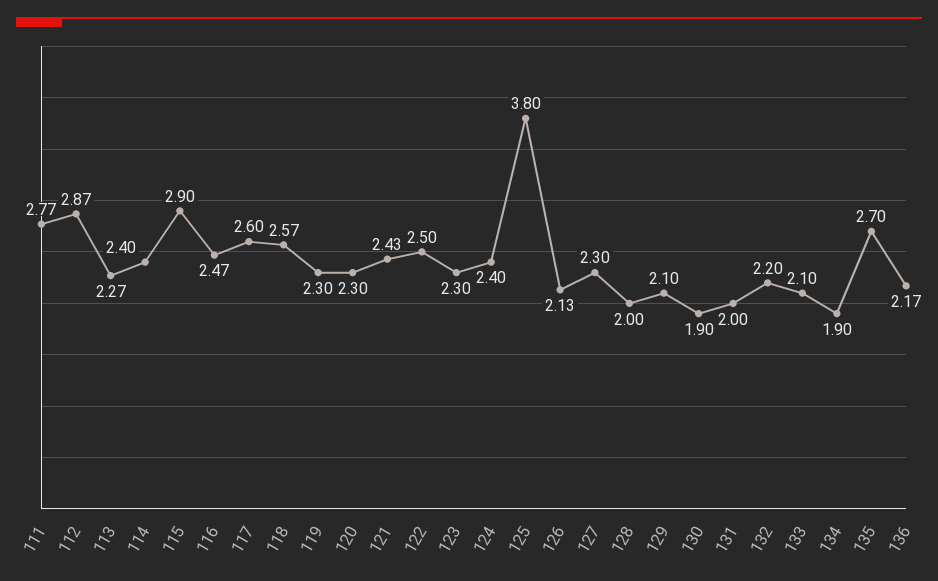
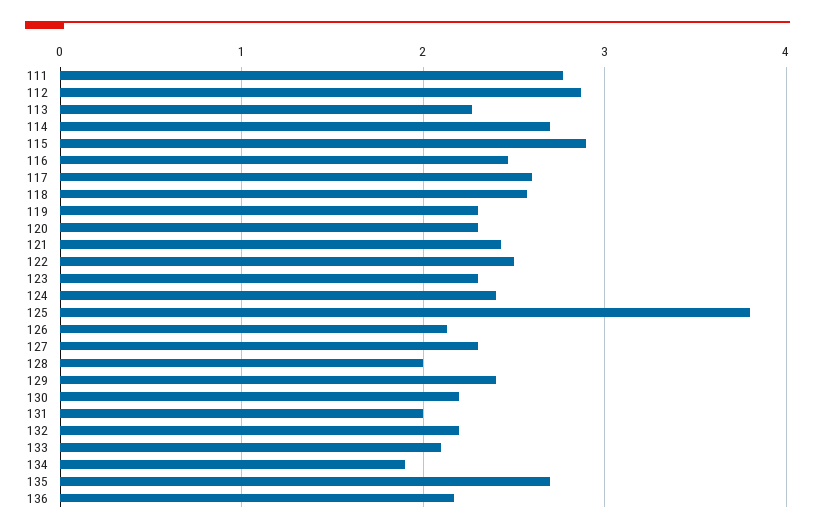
114: 2.4 -> 2.7
129: 2.1 -> 2.4
130: 1.9 -> 2.2

